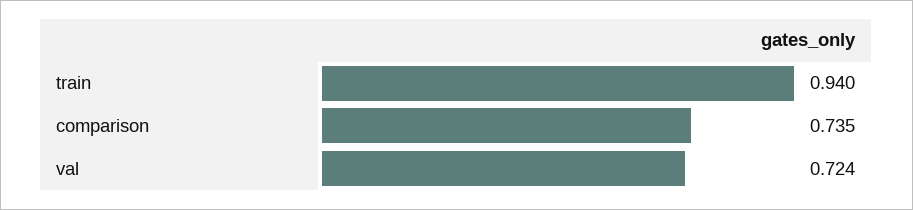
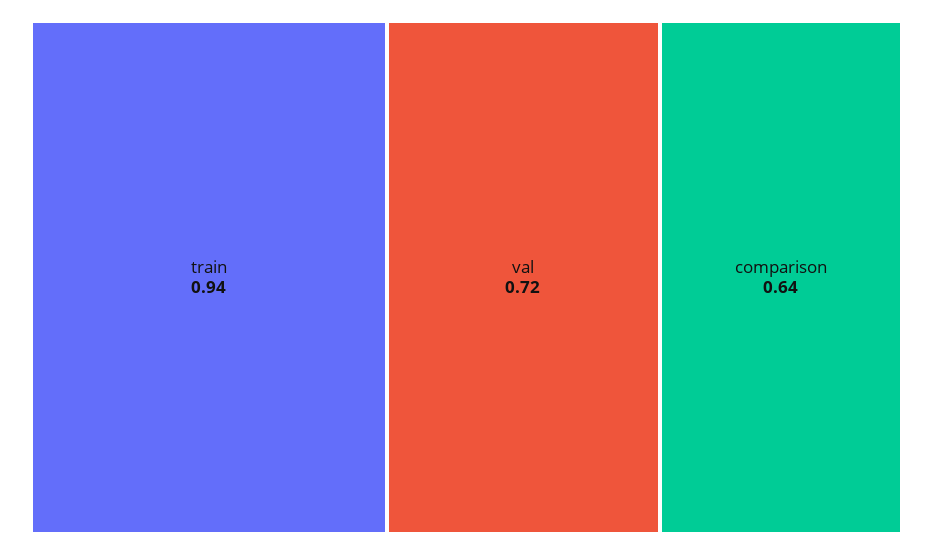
comparison: 0.735 -> 0.64

